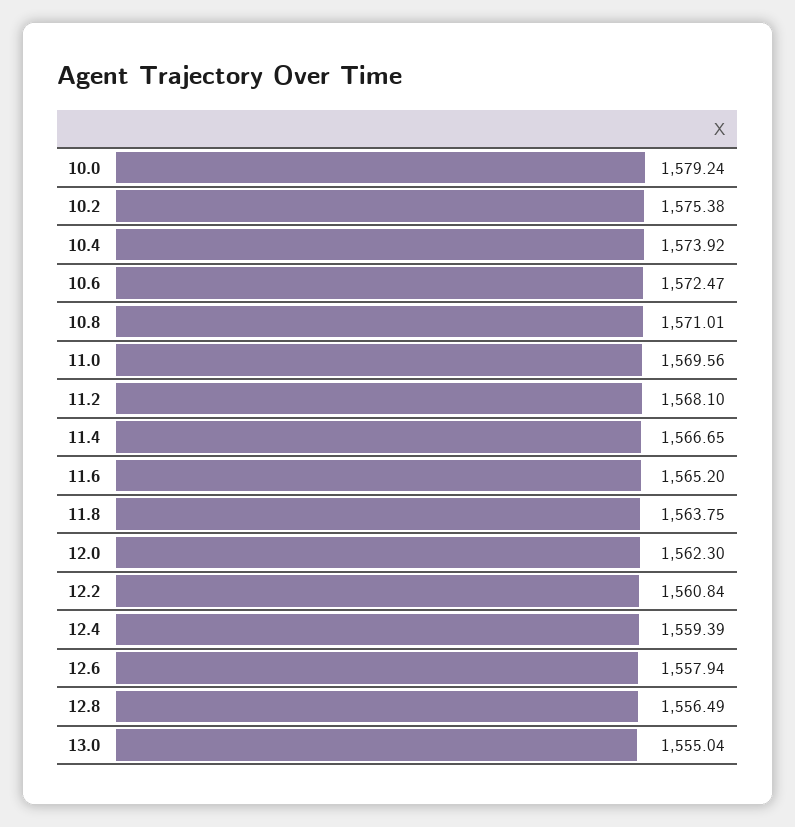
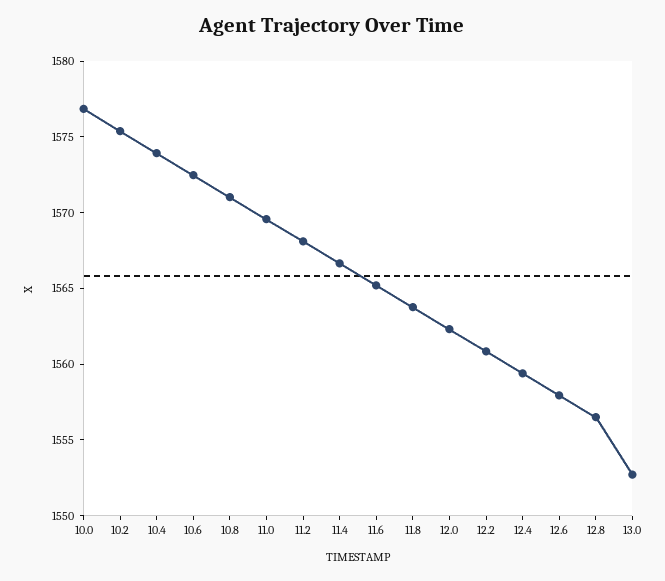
10.0: 1579.24 -> 1577
13.0: 1555.04 -> 1553

